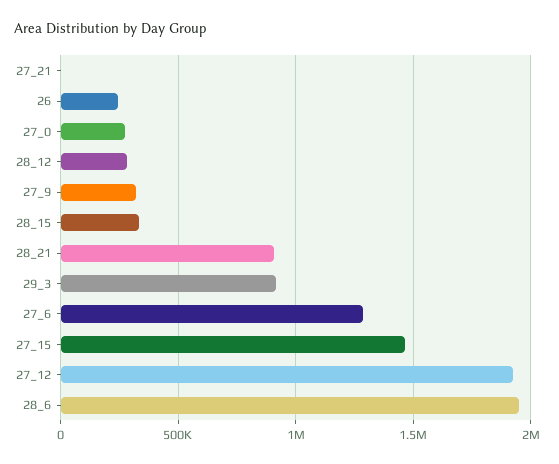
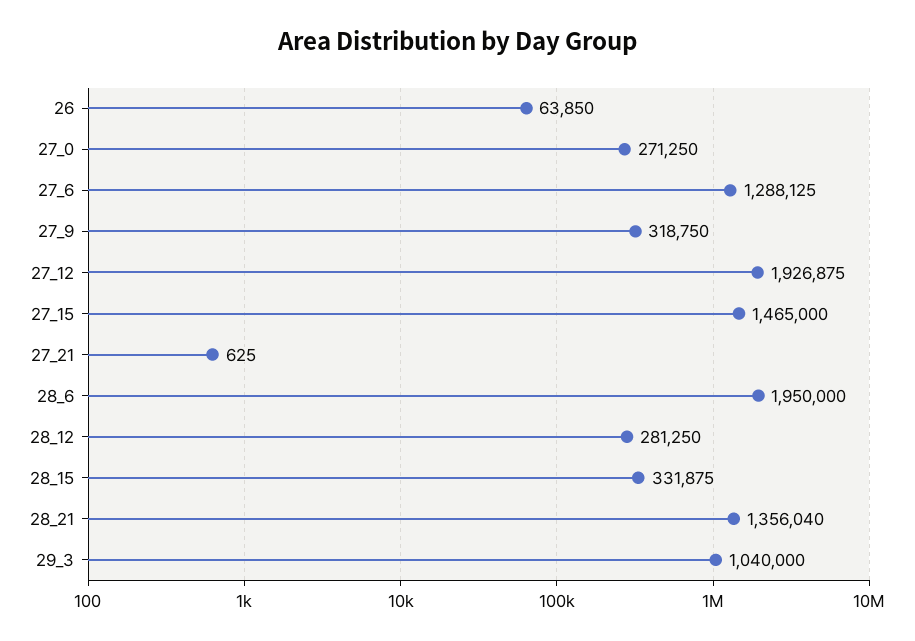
26: 250000 -> 63850
28_21: 900000 -> 1356040
29_3: 900000 -> 1040000

